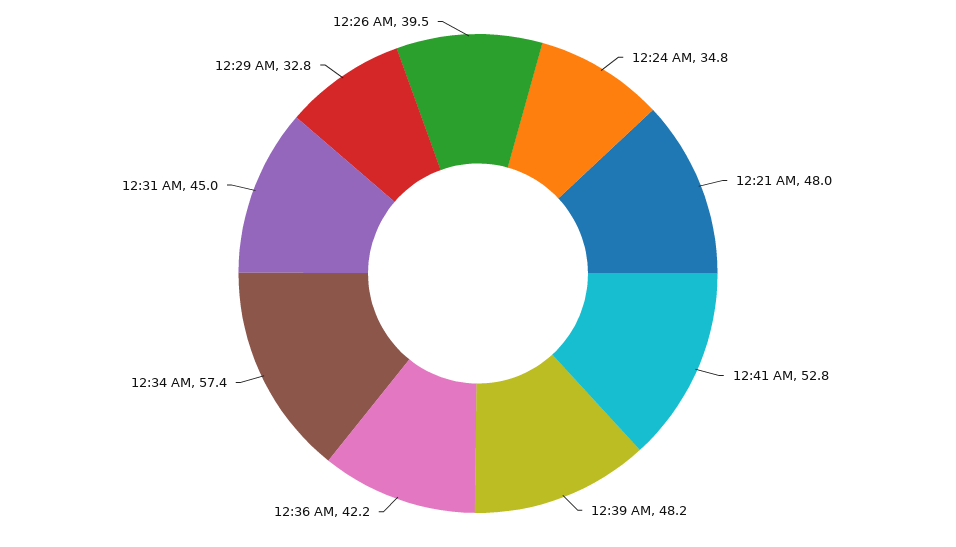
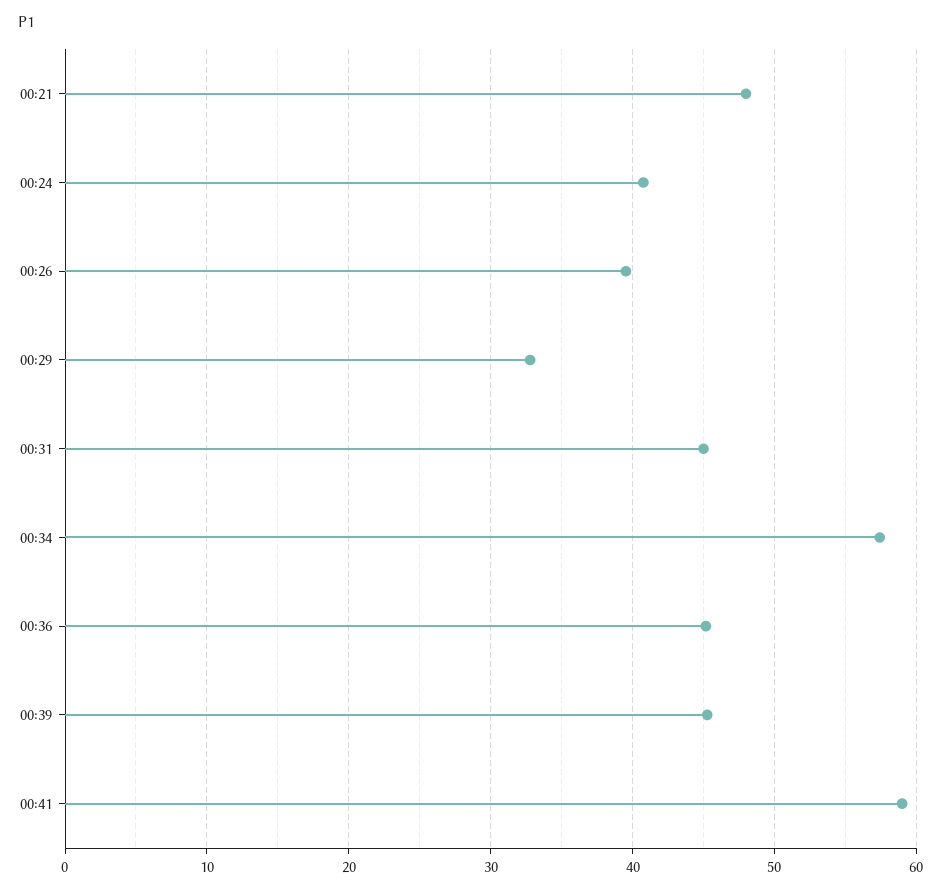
12:24 AM: 34.8 -> 41
12:41 AM: 52.8 -> 59
12:39 AM: 48.2 -> 45
12:36 AM: 42.2 -> 45

